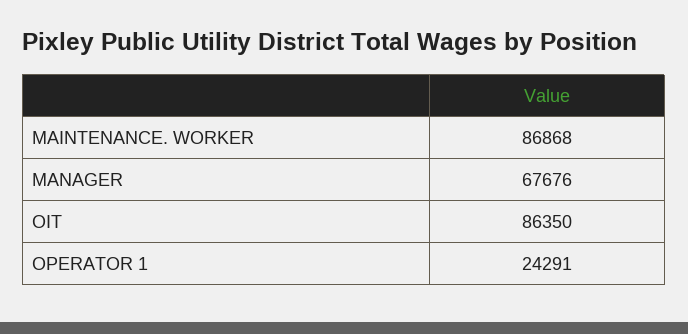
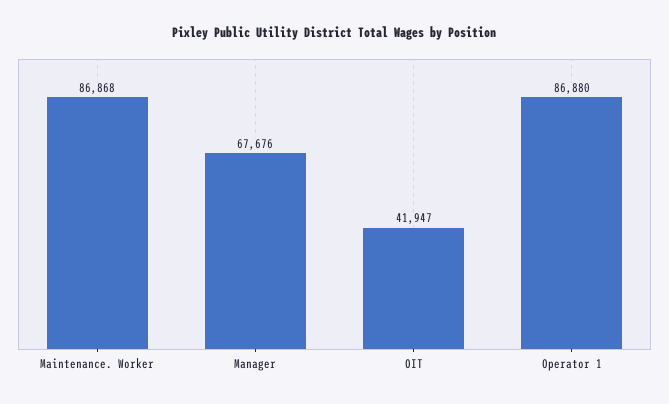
OIT: 86350 -> 41947
OPERATOR 1: 24291 -> 86880

